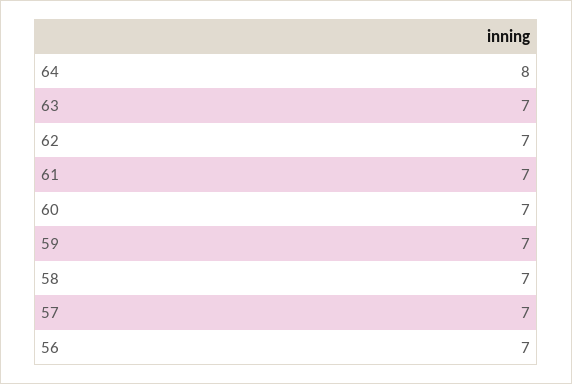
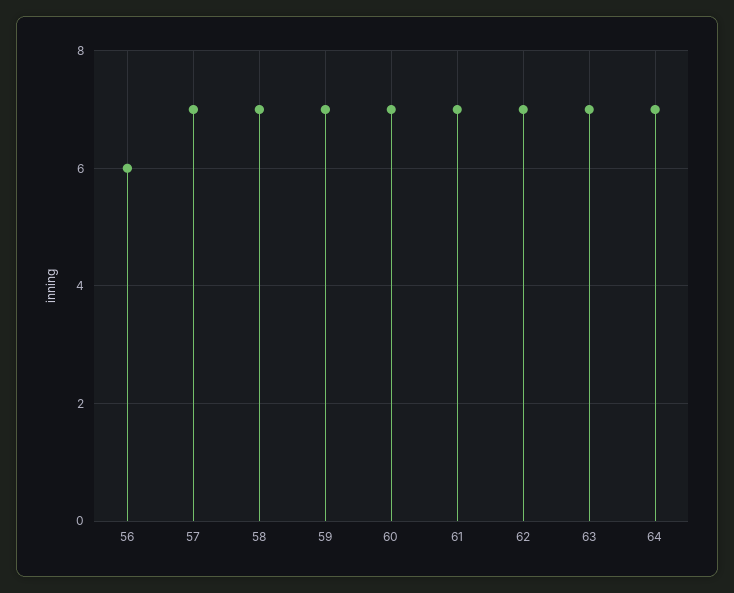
64: 8 -> 7
56: 7 -> 6

